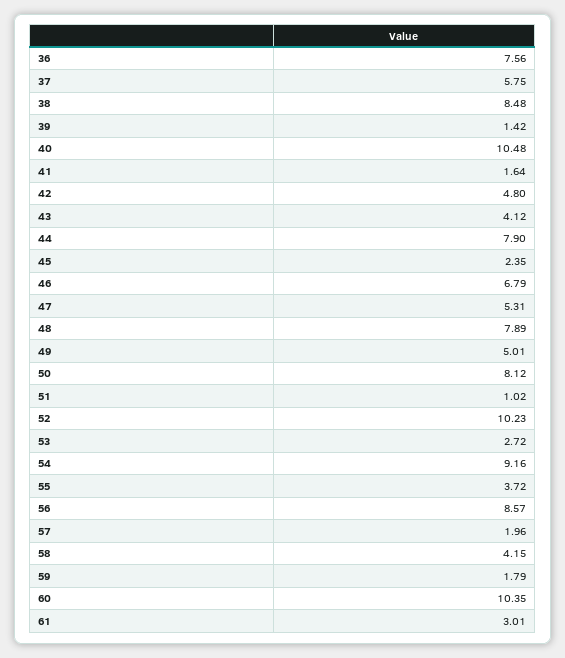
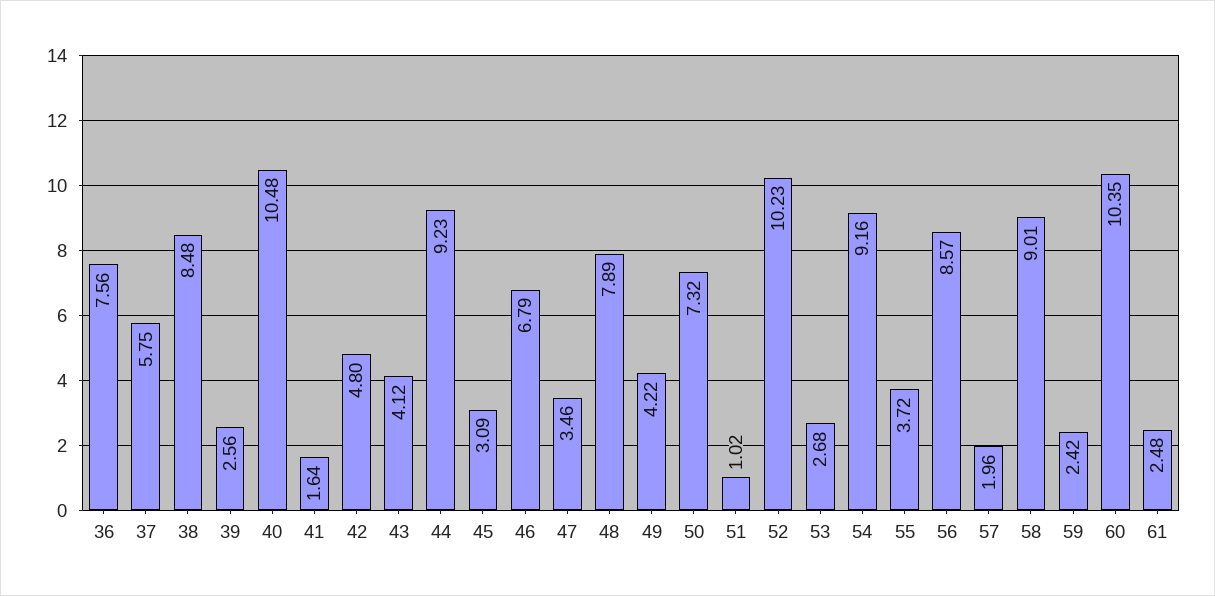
39: 1.42 -> 2.56
44: 7.9 -> 9.23
45: 2.35 -> 3.09
47: 5.31 -> 3.46
49: 5.01 -> 4.22
50: 8.12 -> 7.32
53: 2.72 -> 2.68
58: 4.15 -> 9.01
59: 1.79 -> 2.42
61: 3.01 -> 2.48

